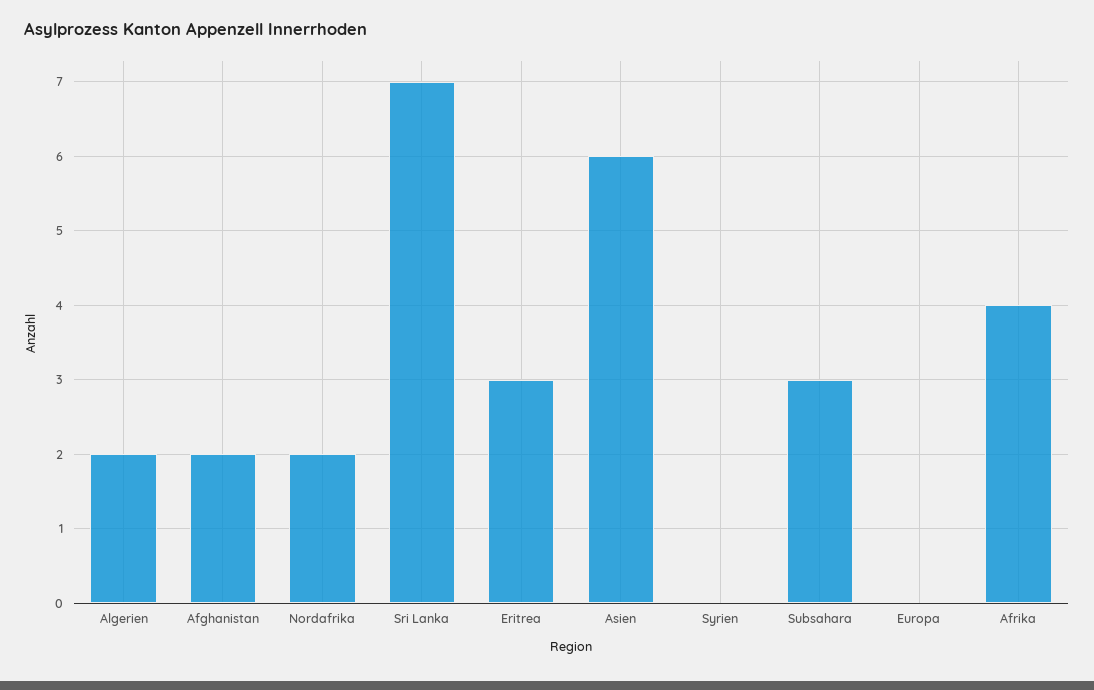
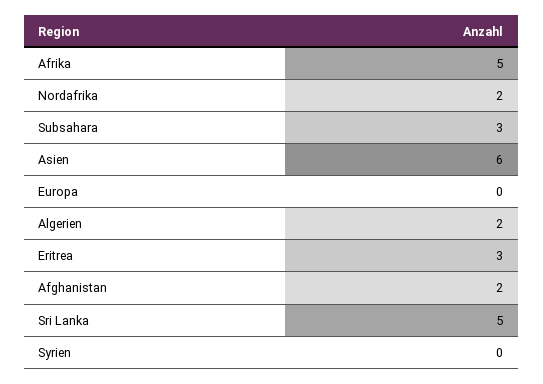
Sri Lanka: 7 -> 5
Afrika: 4 -> 5

